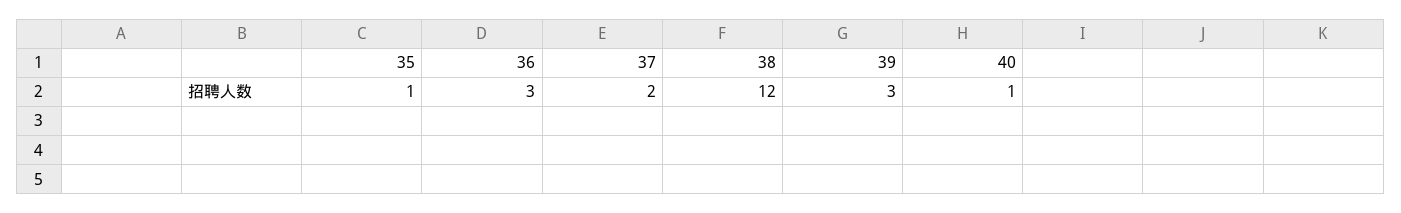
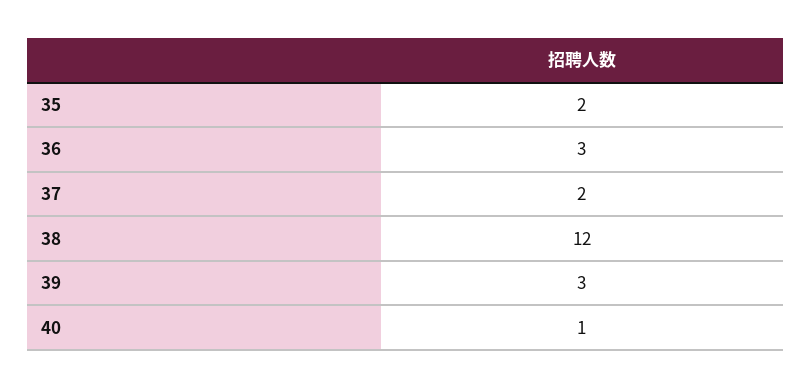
35: 1 -> 2

